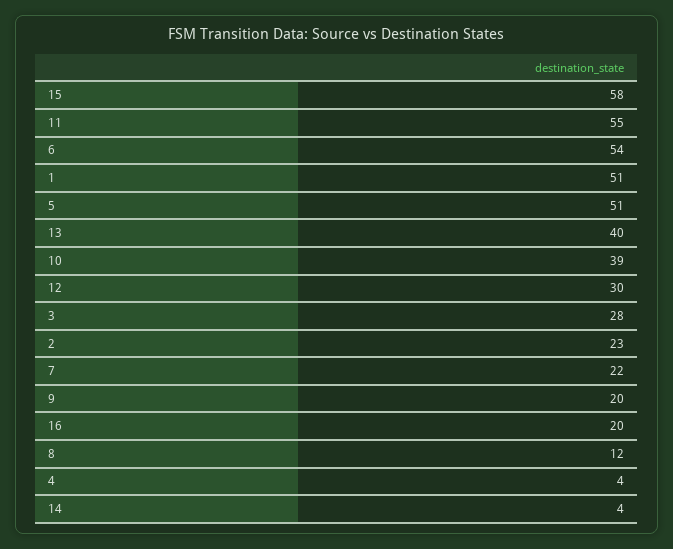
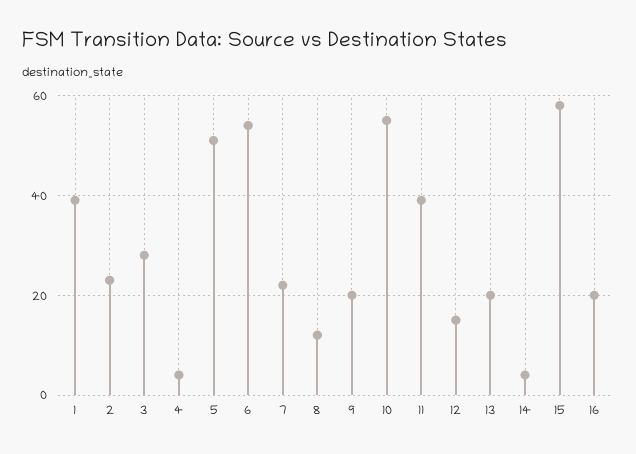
11: 55 -> 40
1: 51 -> 40
13: 40 -> 20
10: 39 -> 55
12: 30 -> 15

